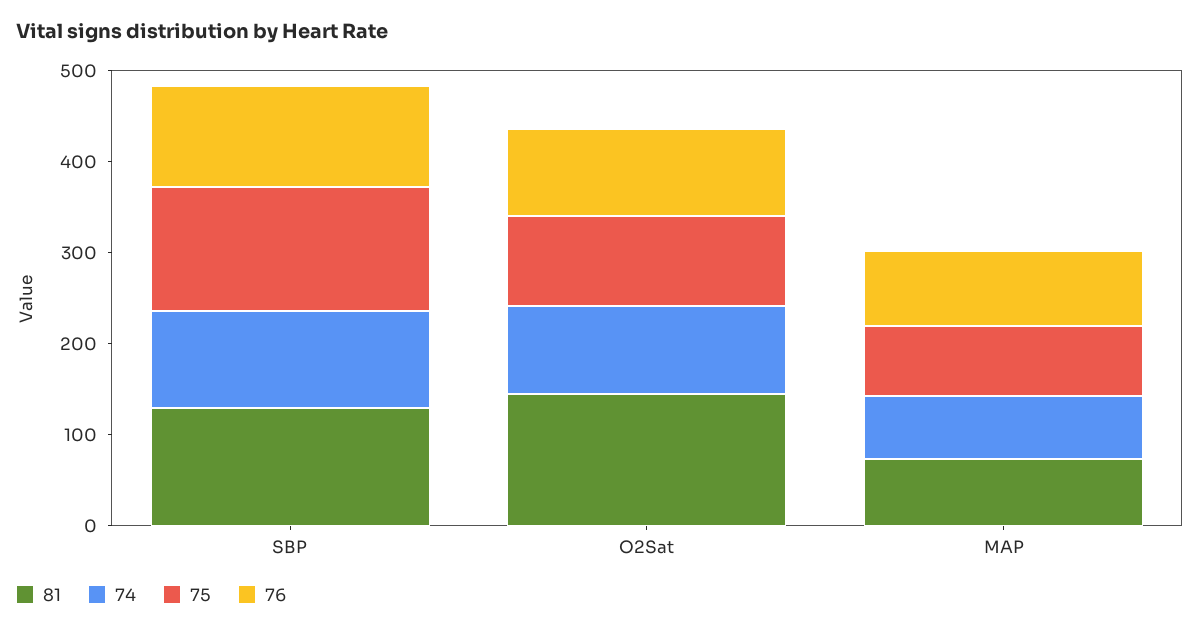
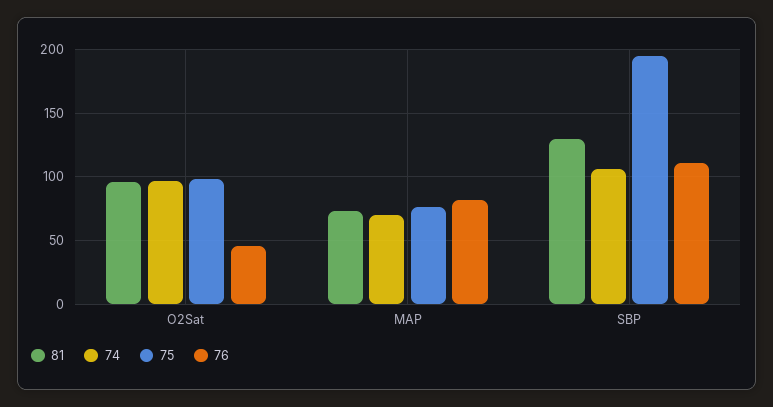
75, SBP: 140 -> 195
81, O2Sat: 140 -> 95
76, O2Sat: 100 -> 45

